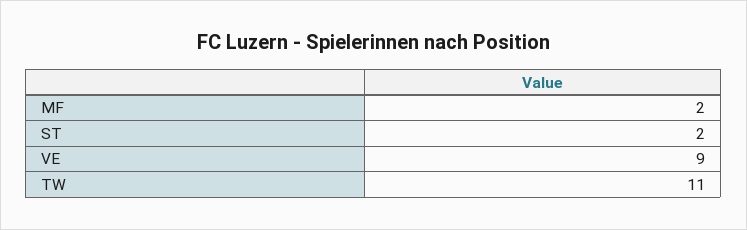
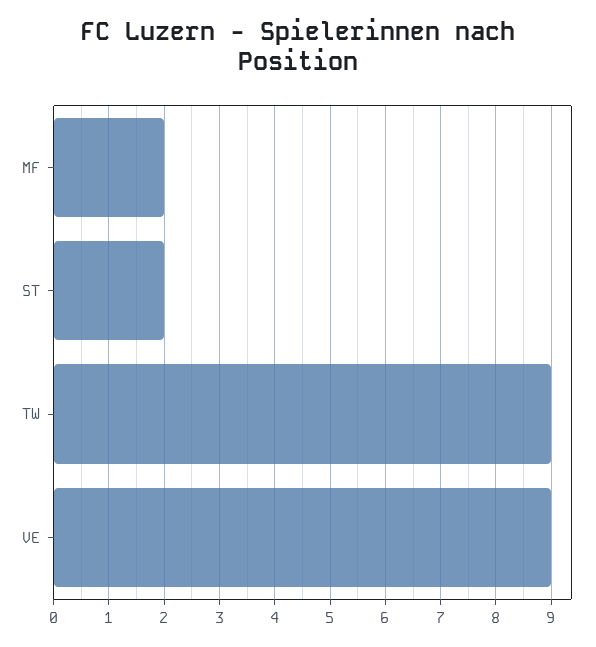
TW: 11 -> 9

